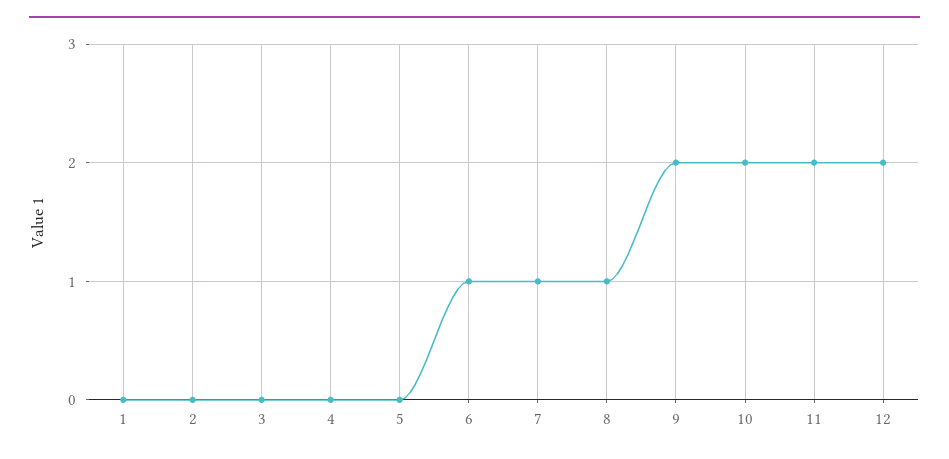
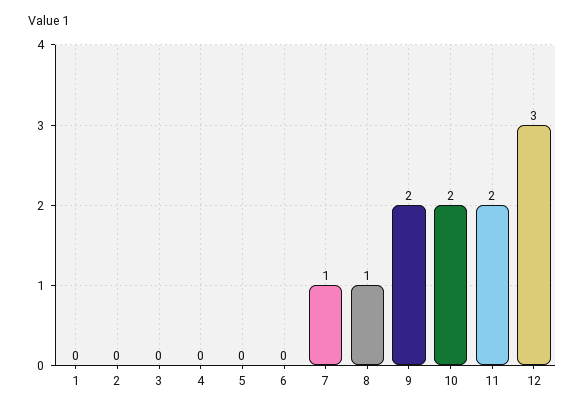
6: 1 -> 0
12: 2 -> 3

